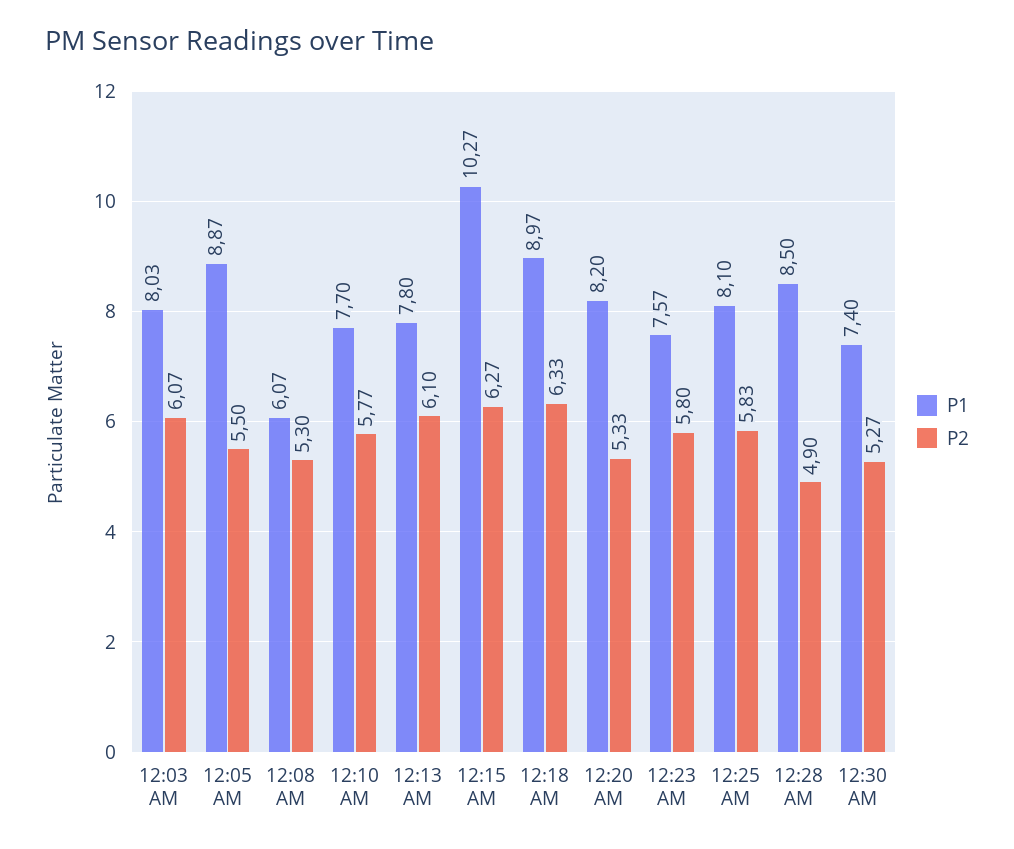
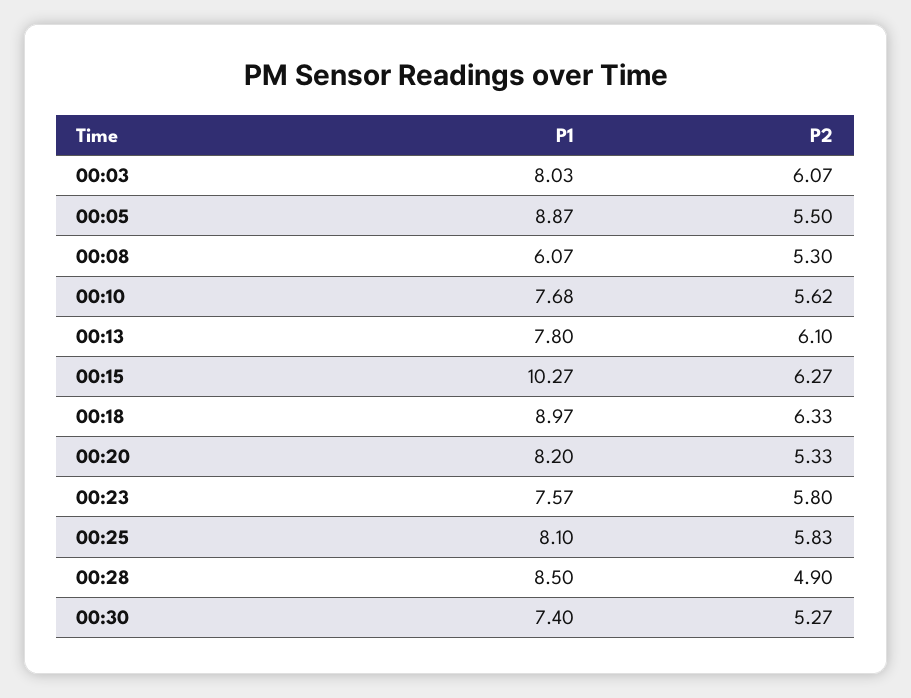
P1, 12:10 AM: 7.7 -> 7.68
P2, 12:10 AM: 5.77 -> 5.62

